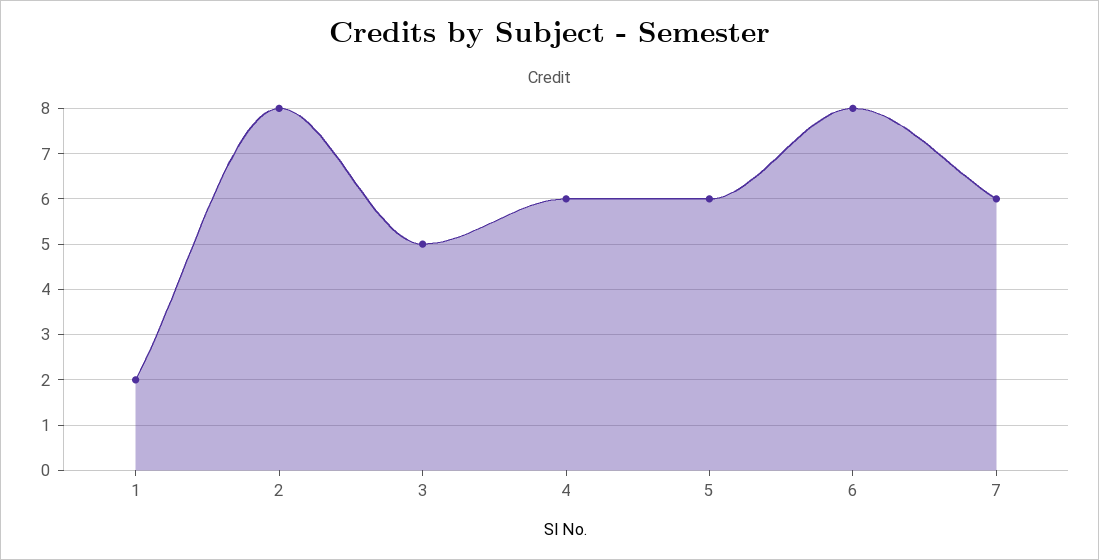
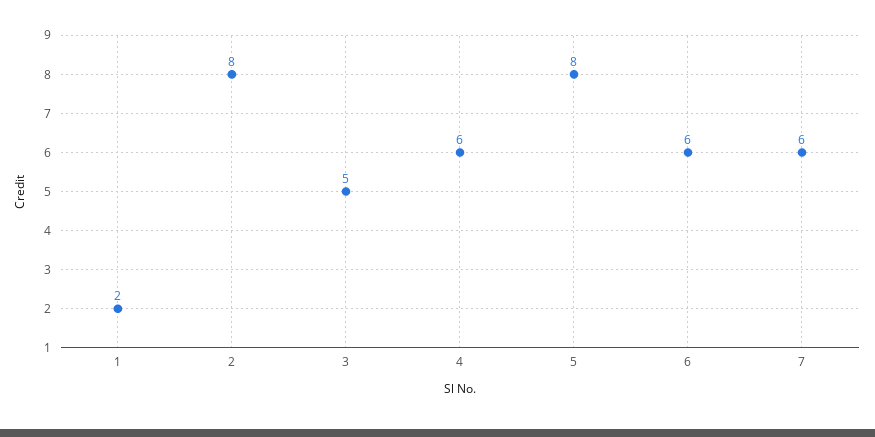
5: 6 -> 8
6: 8 -> 6

